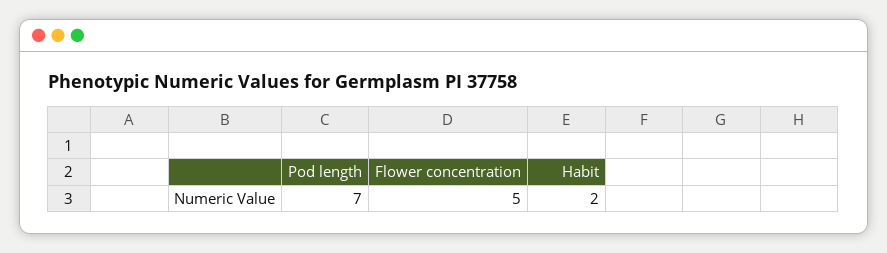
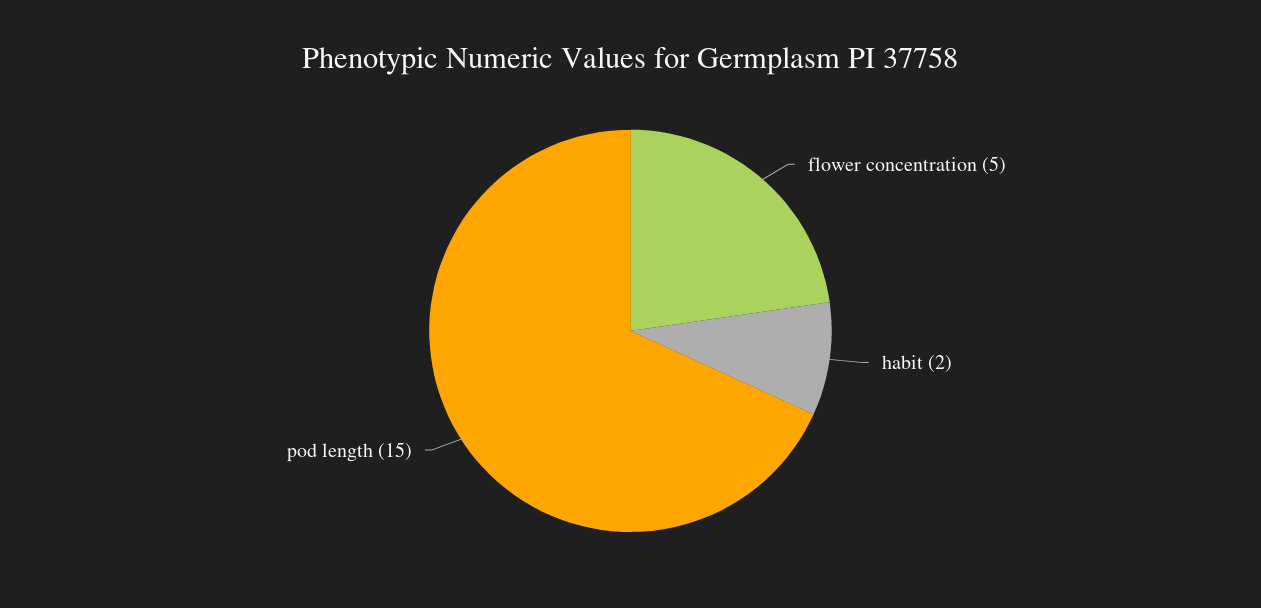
Pod length: 7 -> 15

